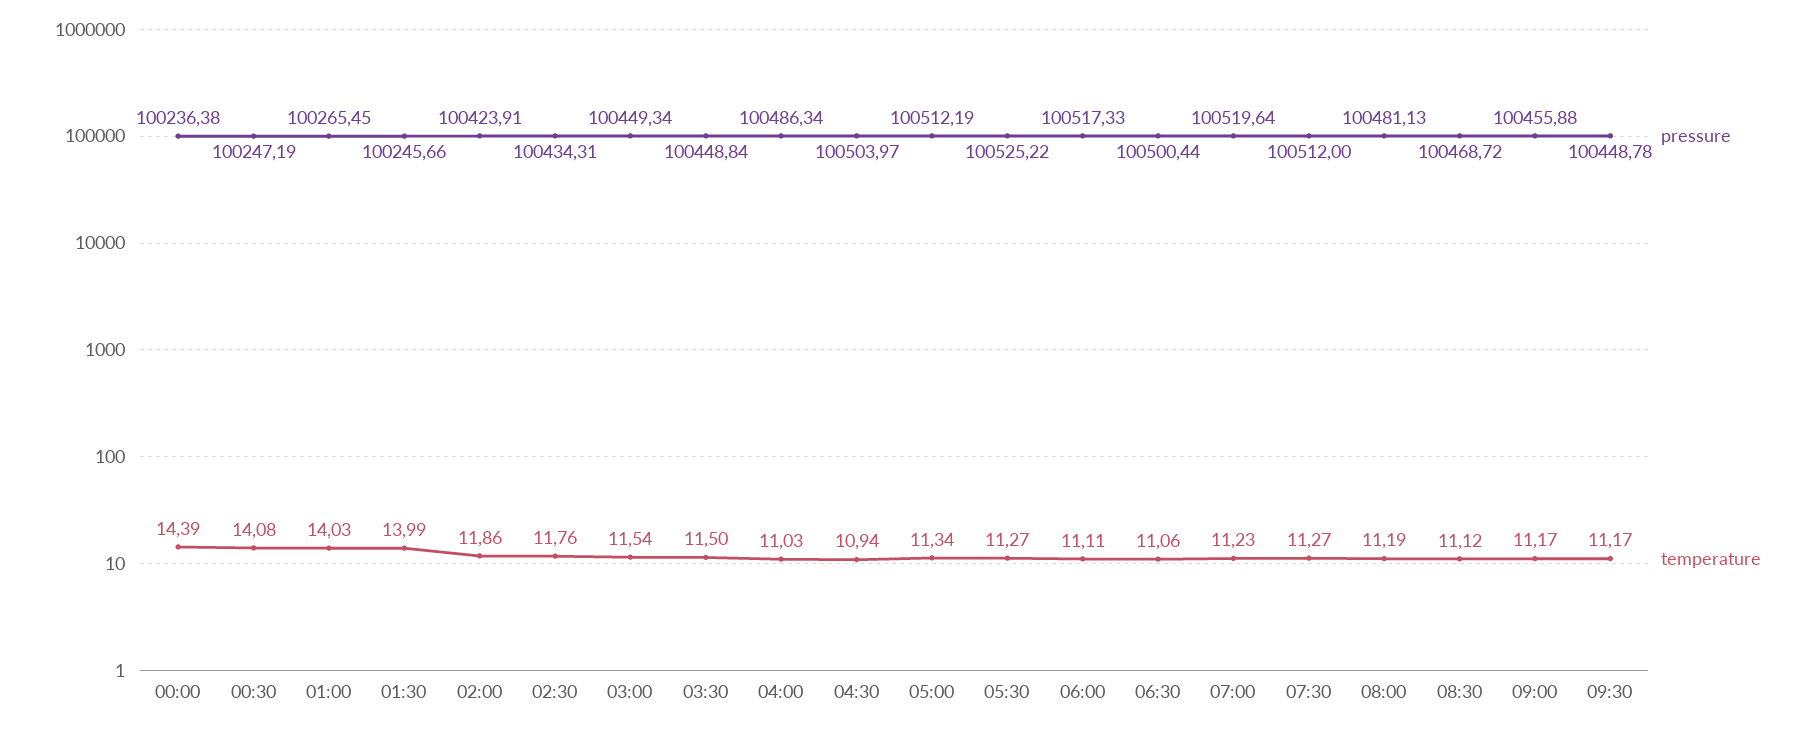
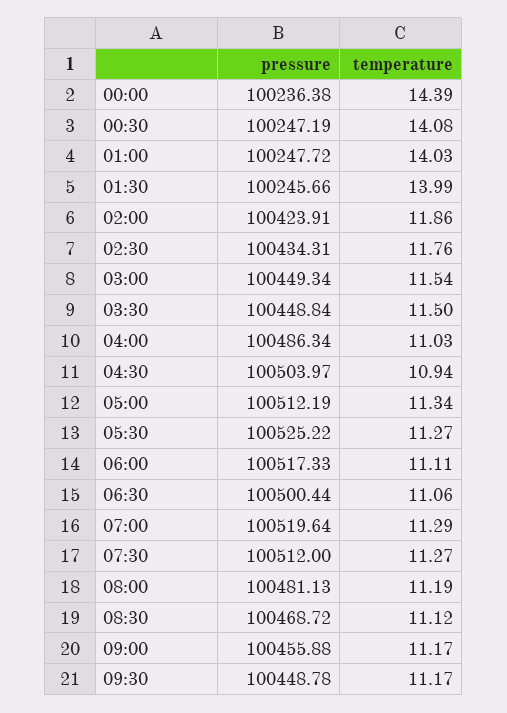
pressure, 01:00: 100265.45 -> 100247.72
temperature, 07:00: 11.23 -> 11.29

